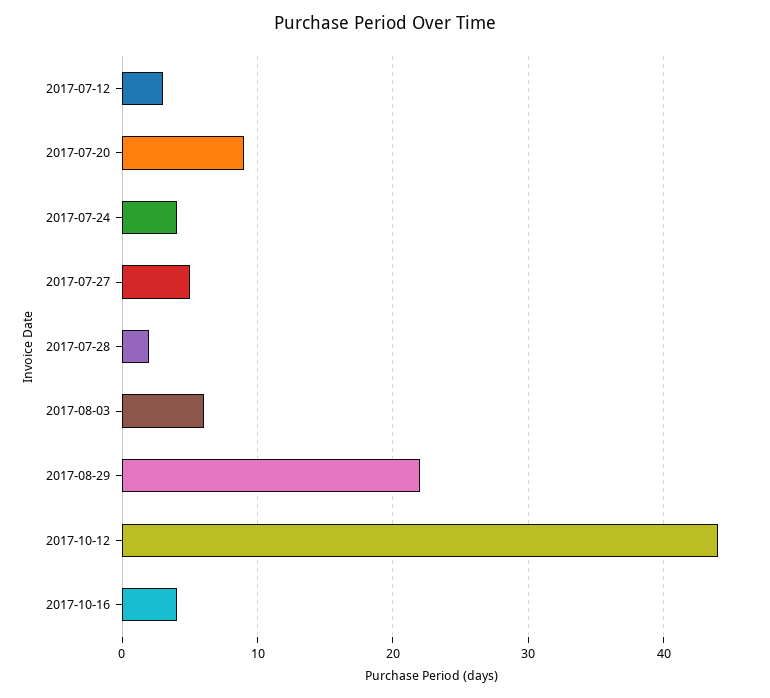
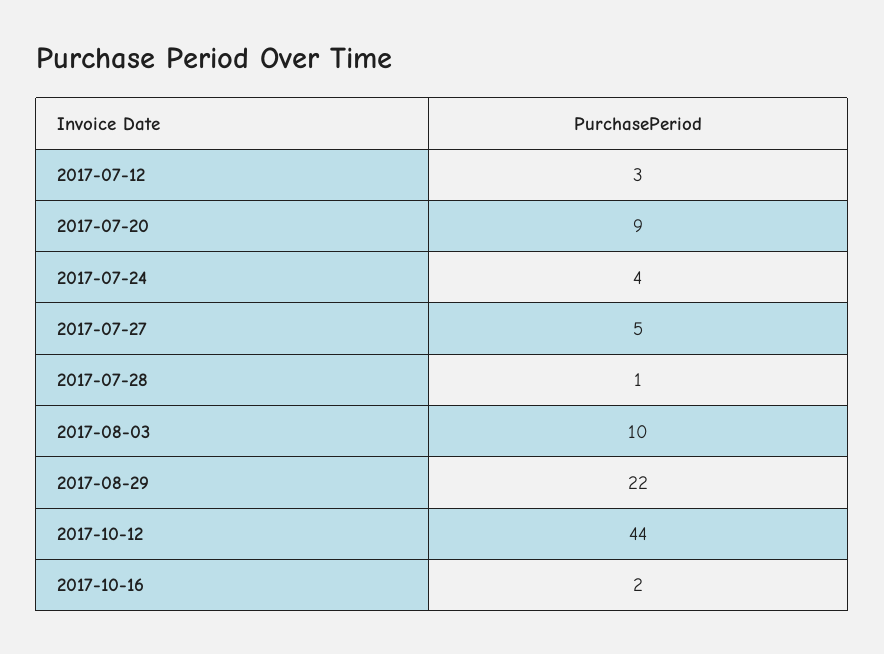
2017-07-28: 2 -> 1
2017-08-03: 6 -> 10
2017-10-16: 4 -> 2

